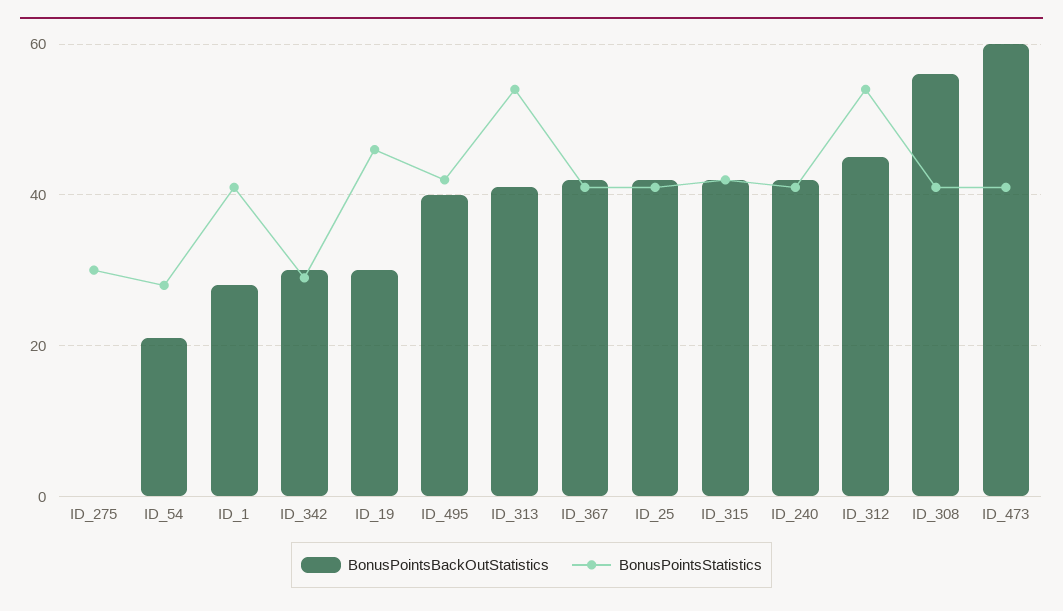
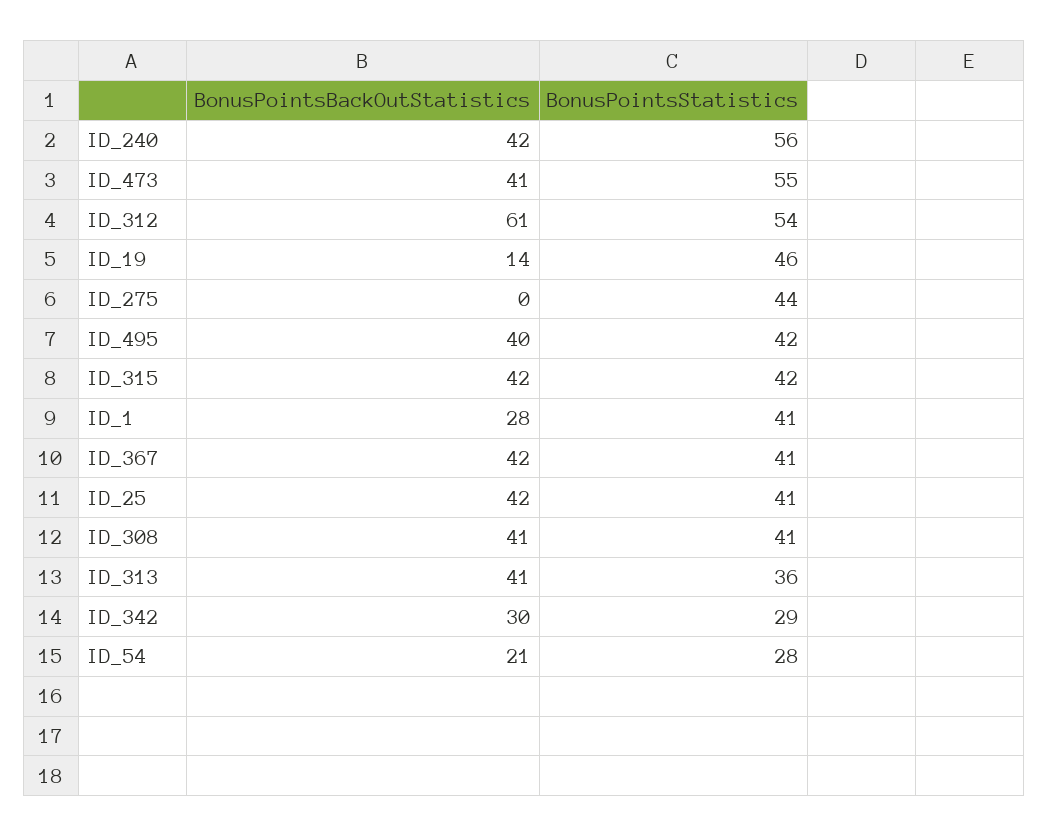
BonusPointsStatistics, ID_275: 30 -> 44
BonusPointsBackOutStatistics, ID_19: 30 -> 14
BonusPointsStatistics, ID_313: 55 -> 36
BonusPointsStatistics, ID_240: 40 -> 56
BonusPointsBackOutStatistics, ID_312: 45 -> 61
BonusPointsBackOutStatistics, ID_308: 55 -> 41
BonusPointsBackOutStatistics, ID_473: 60 -> 41
BonusPointsStatistics, ID_473: 40 -> 55

